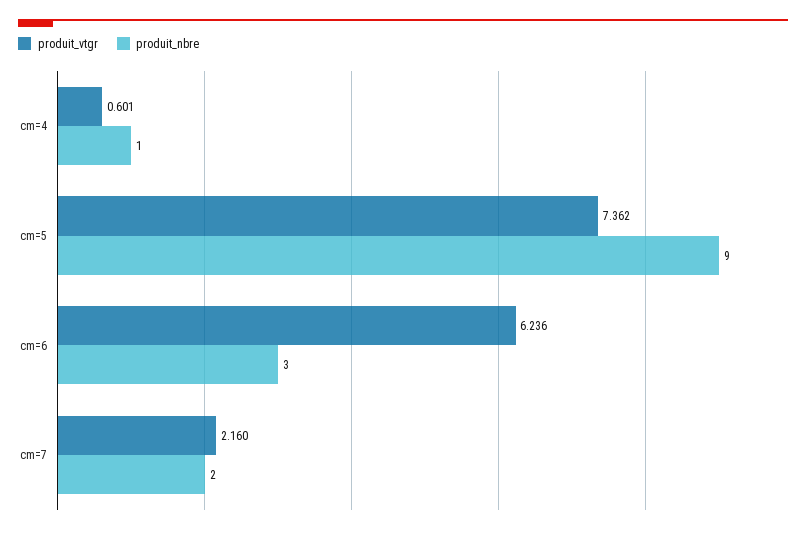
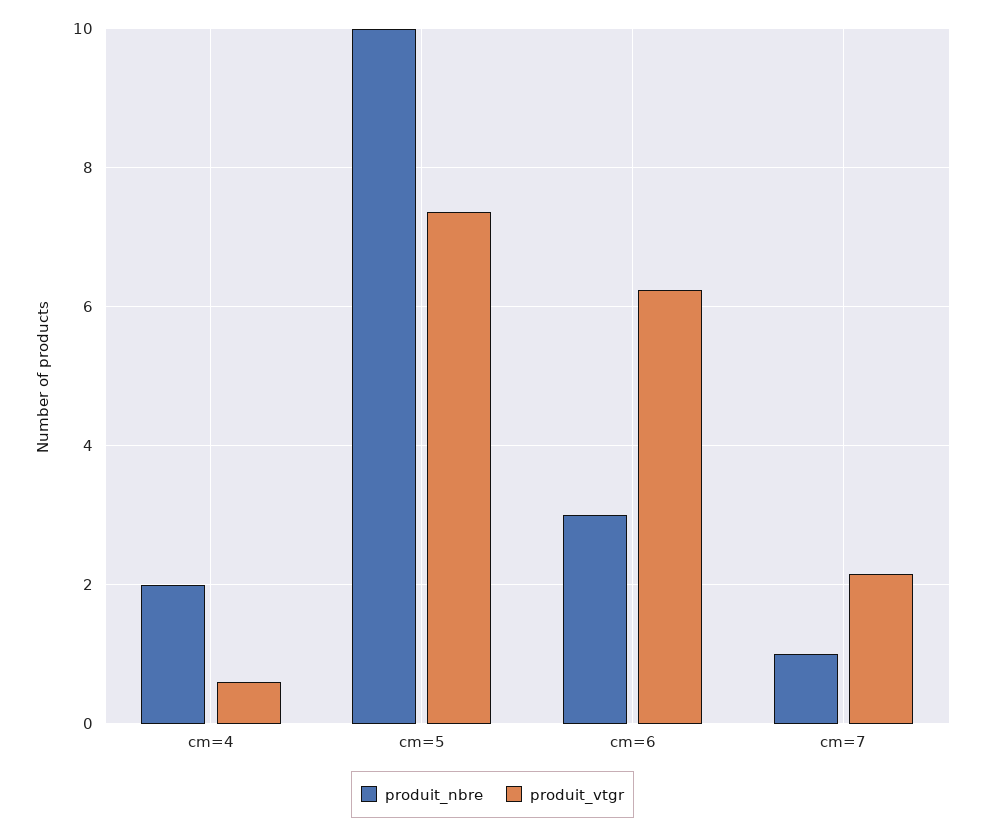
produit_nbre, cm=4: 1 -> 2
produit_nbre, cm=5: 9 -> 10
produit_nbre, cm=7: 2 -> 1

